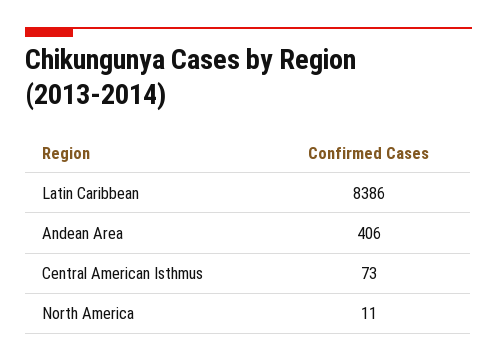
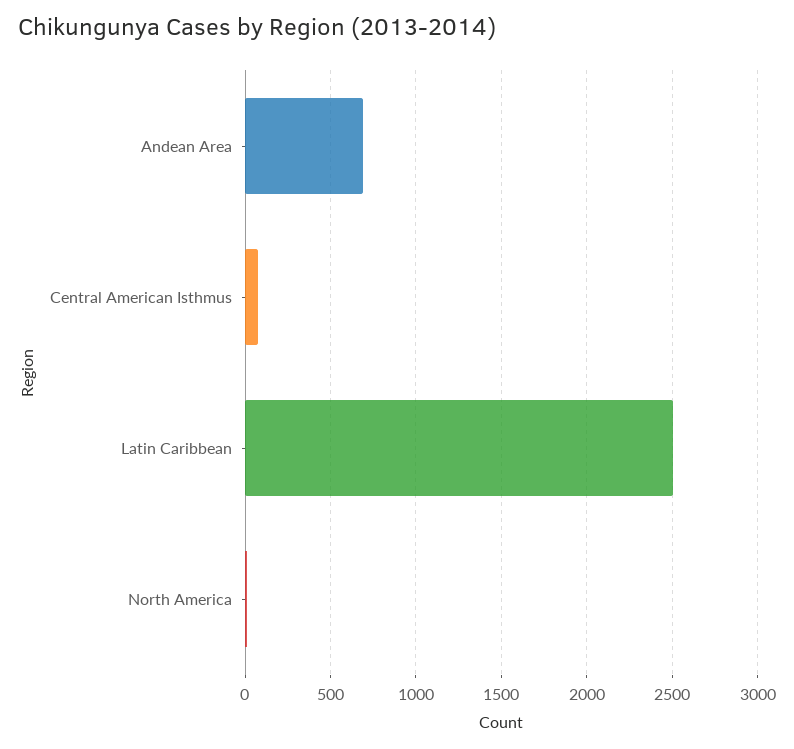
Latin Caribbean: 8386 -> 2500
Andean Area: 406 -> 700

